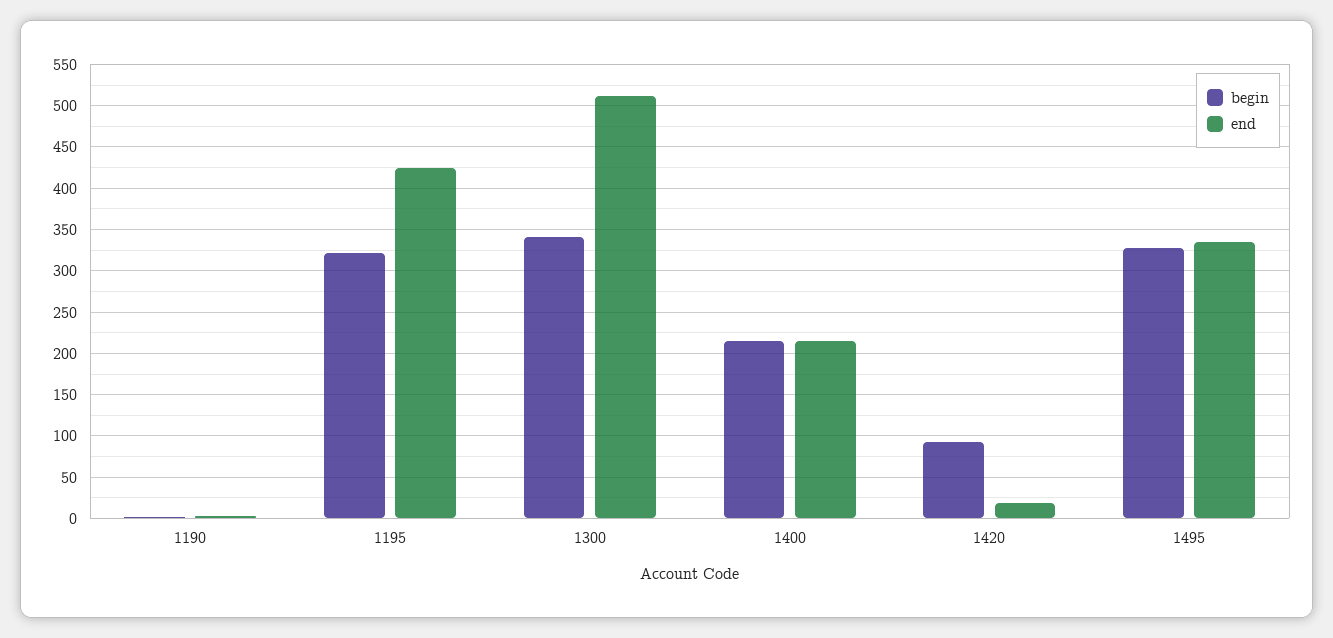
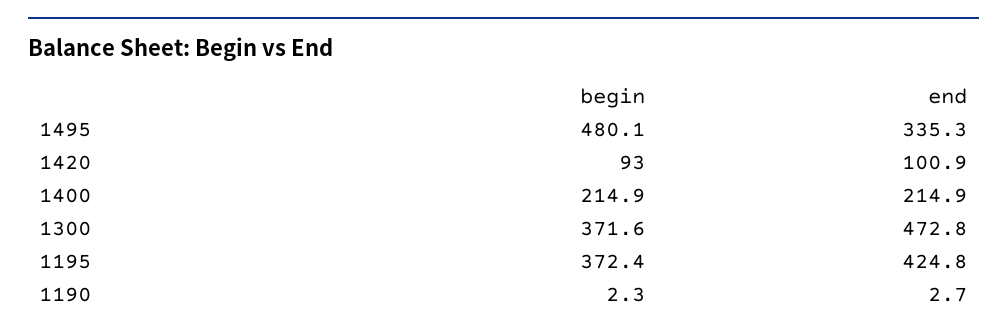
begin, 1195: 320 -> 372.4
begin, 1300: 340 -> 371.6
end, 1300: 510 -> 472.8
end, 1420: 20 -> 100.9
begin, 1495: 330 -> 480.1

